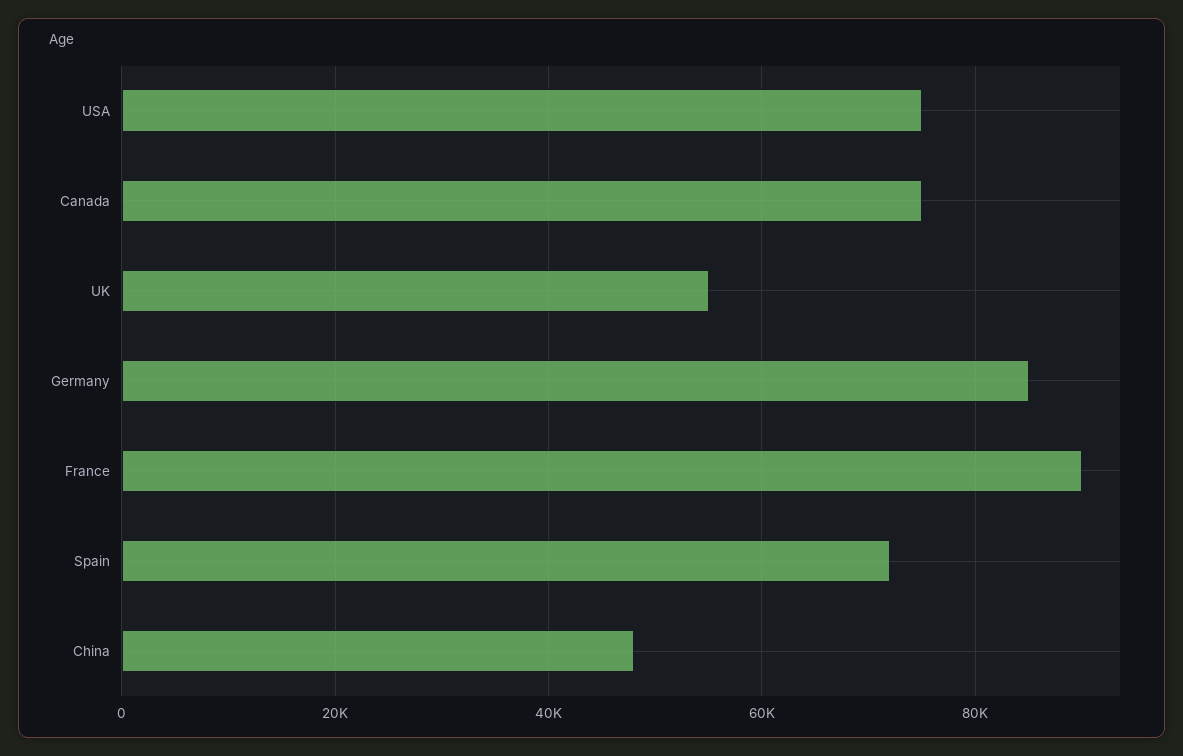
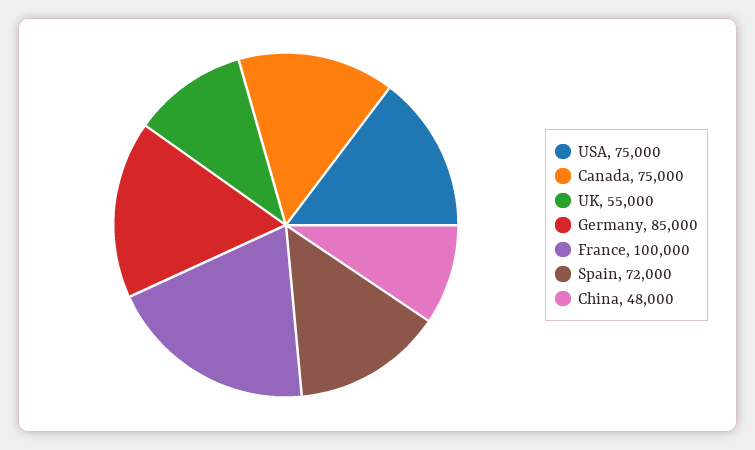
France: 90000 -> 100000

